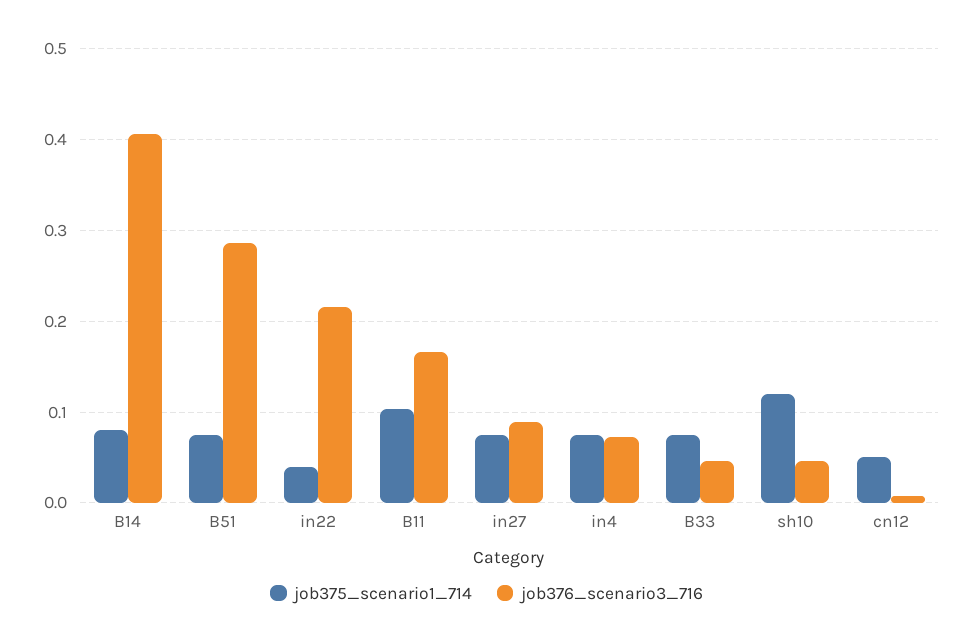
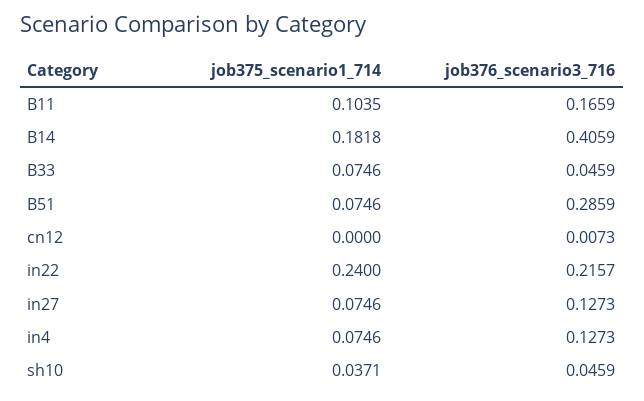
job375_scenario1_714, B14: 0.08 -> 0.1818
job375_scenario1_714, in22: 0.04 -> 0.24
job376_scenario3_716, in27: 0.09 -> 0.1273
job376_scenario3_716, in4: 0.07 -> 0.1273
job375_scenario1_714, sh10: 0.12 -> 0.0371
job375_scenario1_714, cn12: 0.05 -> 0

